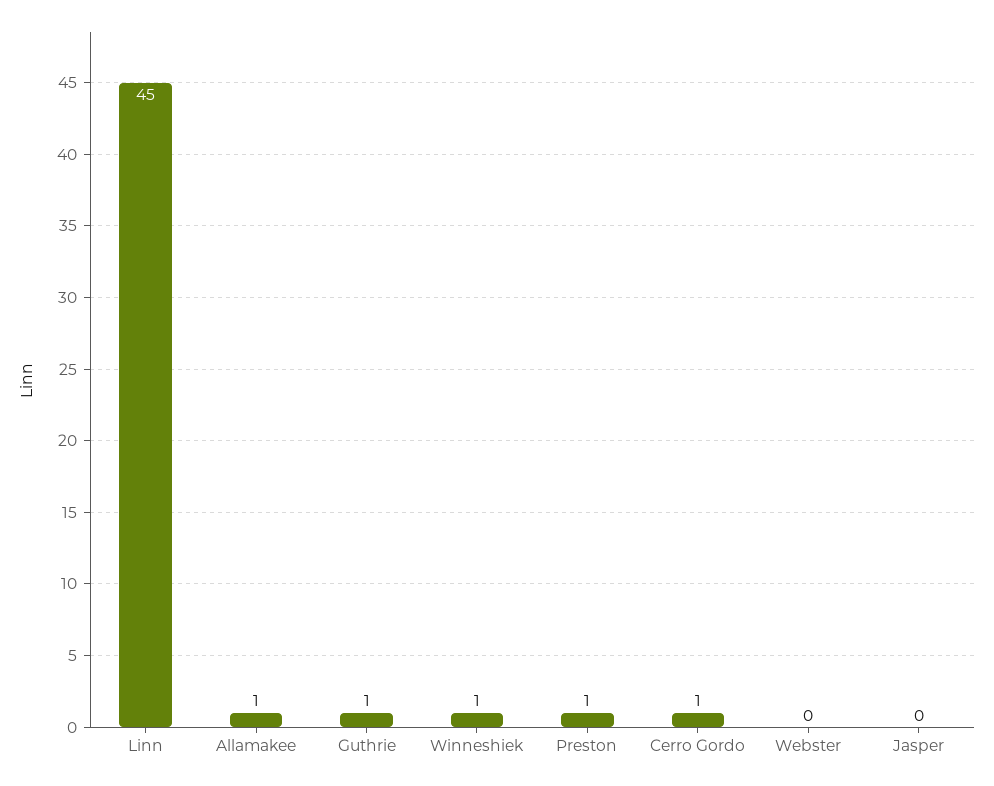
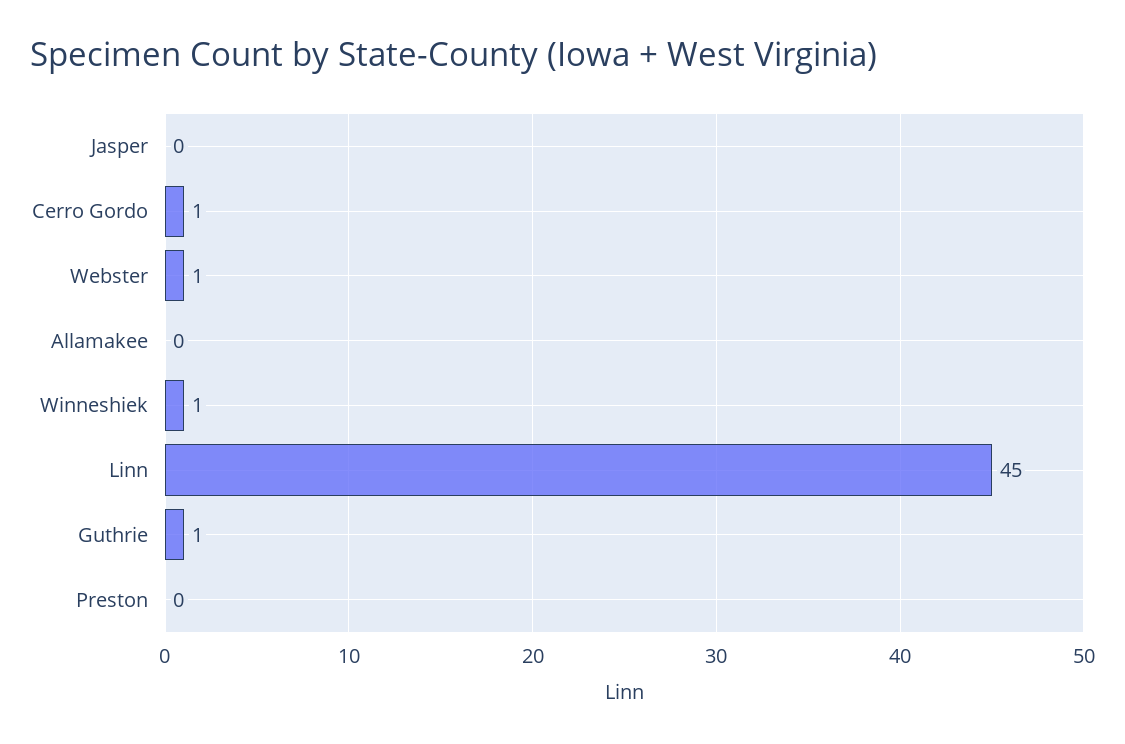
Allamakee: 1 -> 0
Preston: 1 -> 0
Webster: 0 -> 1

